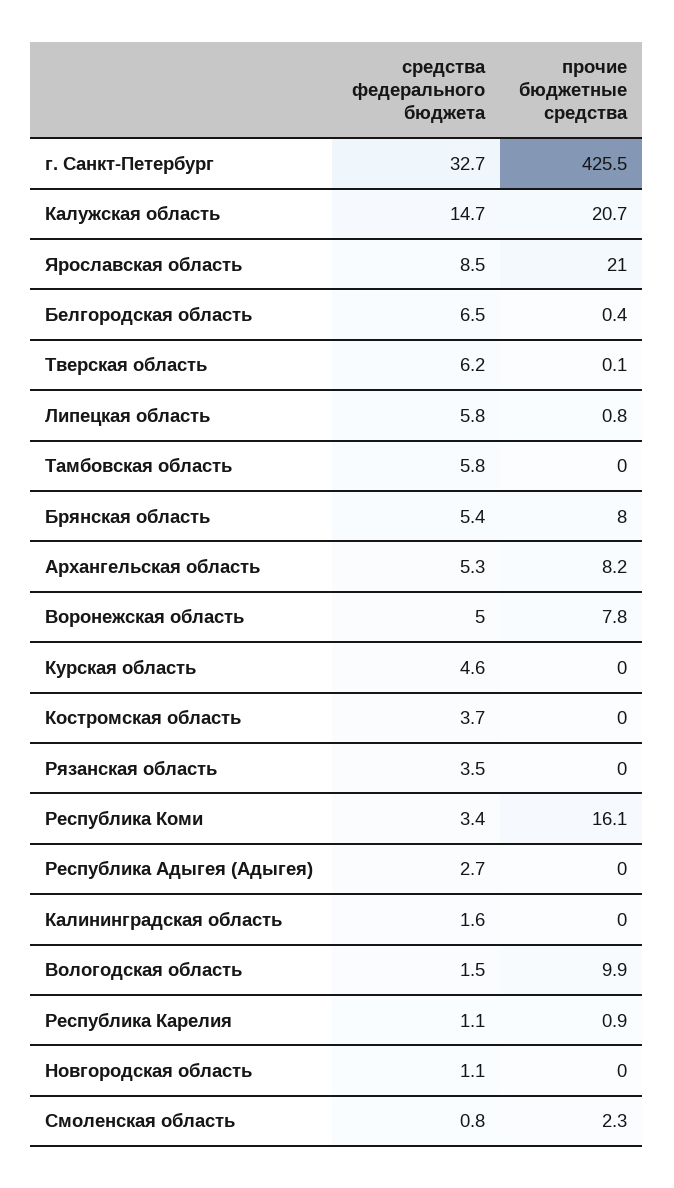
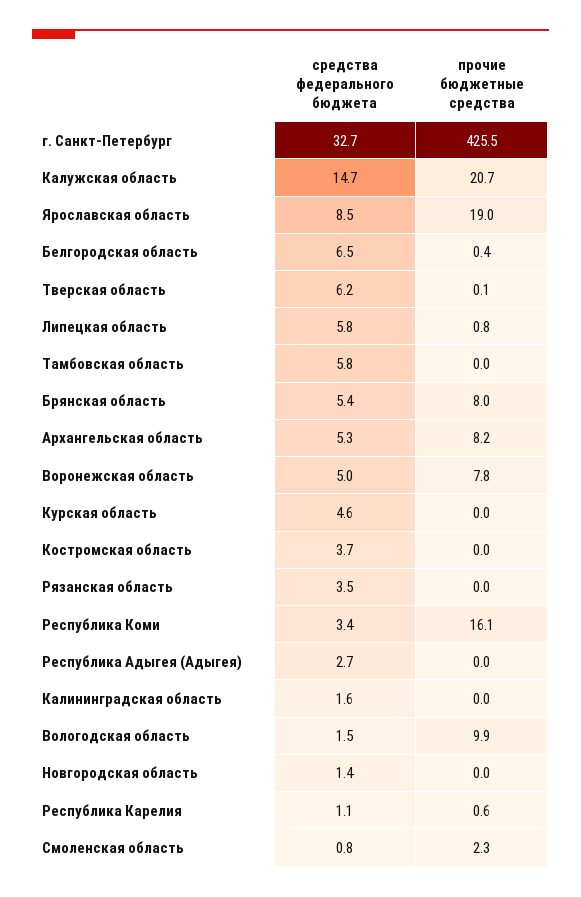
прочие бюджетные средства, Ярославская область: 21 -> 19
прочие бюджетные средства, Республика Карелия: 0.9 -> 0.6
средства федерального бюджета, Новгородская область: 1.1 -> 1.4

